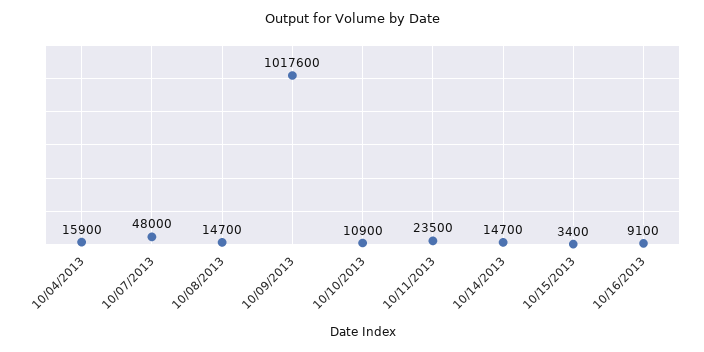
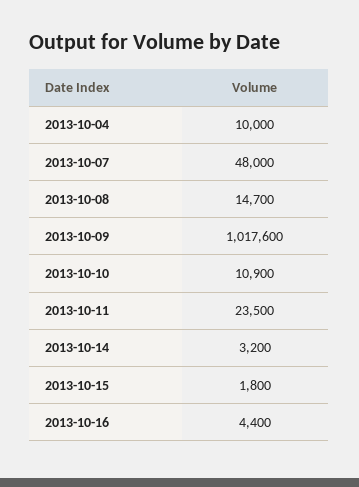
10/04/2013: 15900 -> 10000
10/14/2013: 14700 -> 3200
10/15/2013: 3400 -> 1800
10/16/2013: 9100 -> 4400

